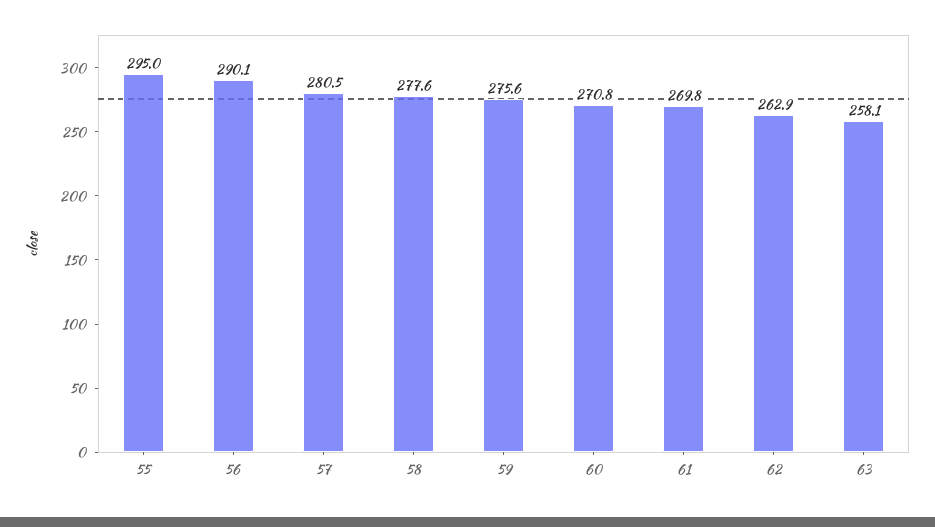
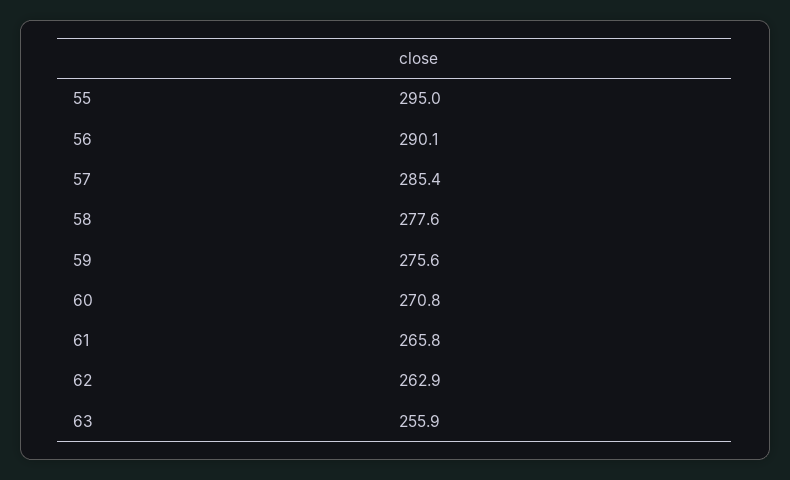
57: 280.5 -> 285.4
61: 269.8 -> 265.8
63: 258.1 -> 255.9

